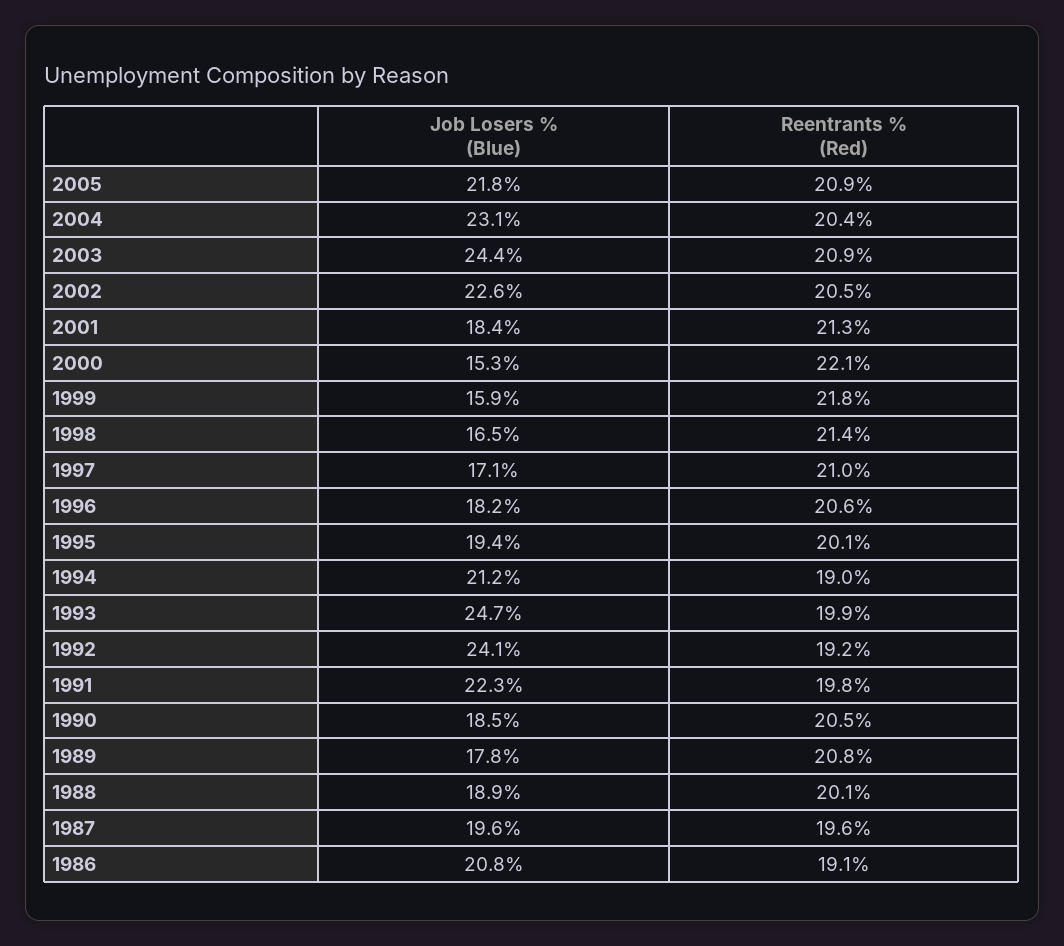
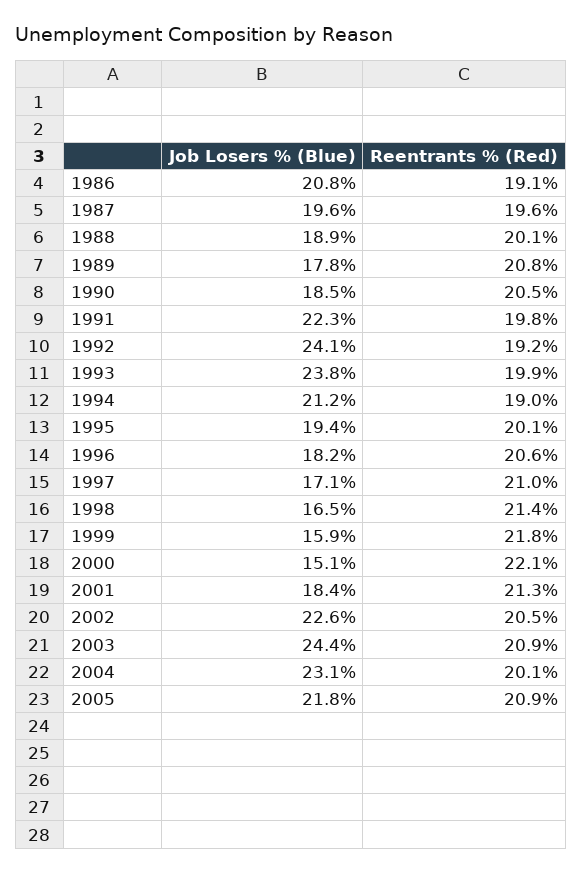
Reentrants % (Red), 2004: 20.4 -> 20.1
Job Losers % (Blue), 2000: 15.3 -> 15.1
Job Losers % (Blue), 1993: 24.7 -> 23.8

